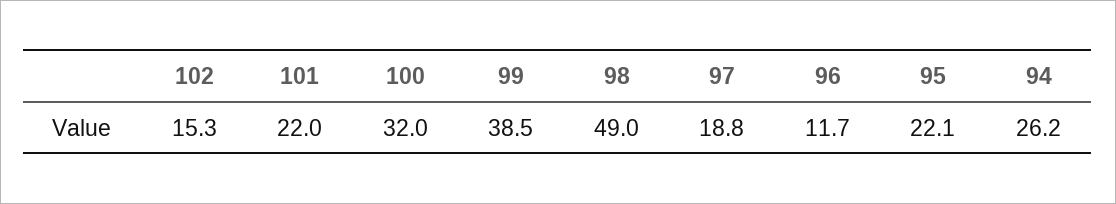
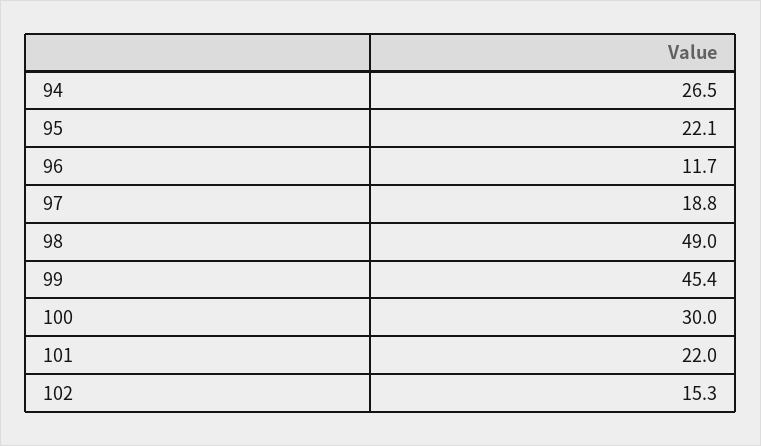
100: 32 -> 30
99: 38.5 -> 45.4
94: 26.2 -> 26.5

